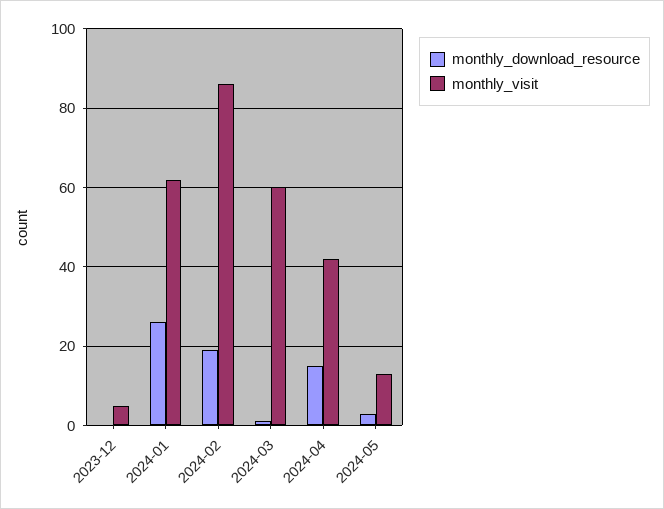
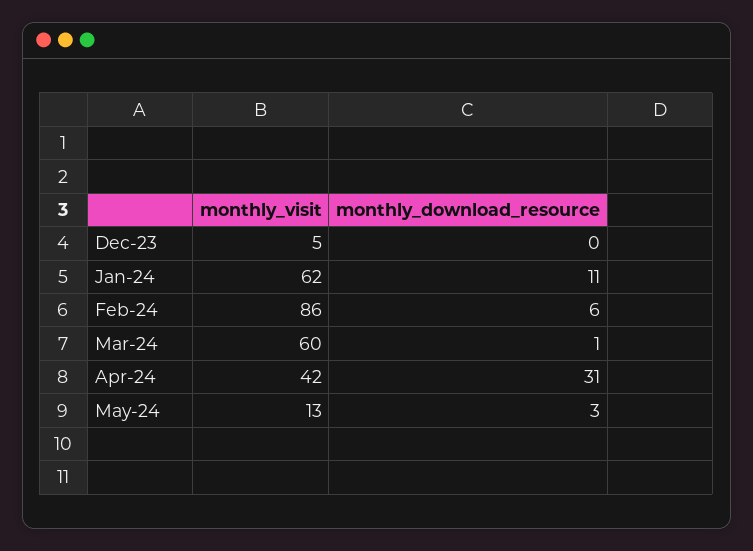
monthly_download_resource, 2024-01: 25 -> 11
monthly_download_resource, 2024-02: 20 -> 6
monthly_download_resource, 2024-04: 15 -> 31

